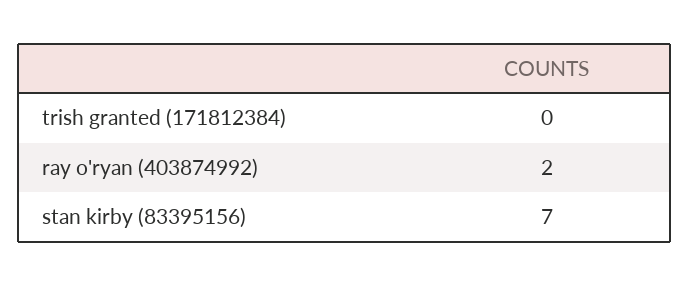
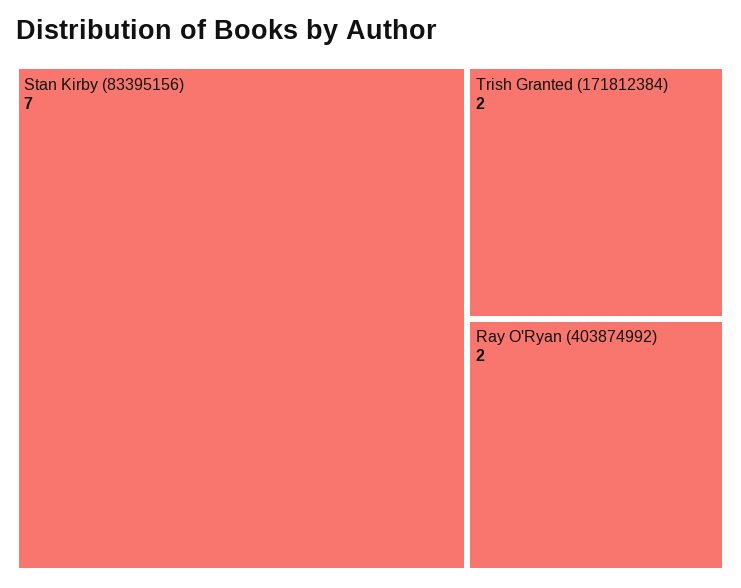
trish granted (171812384): 0 -> 2

